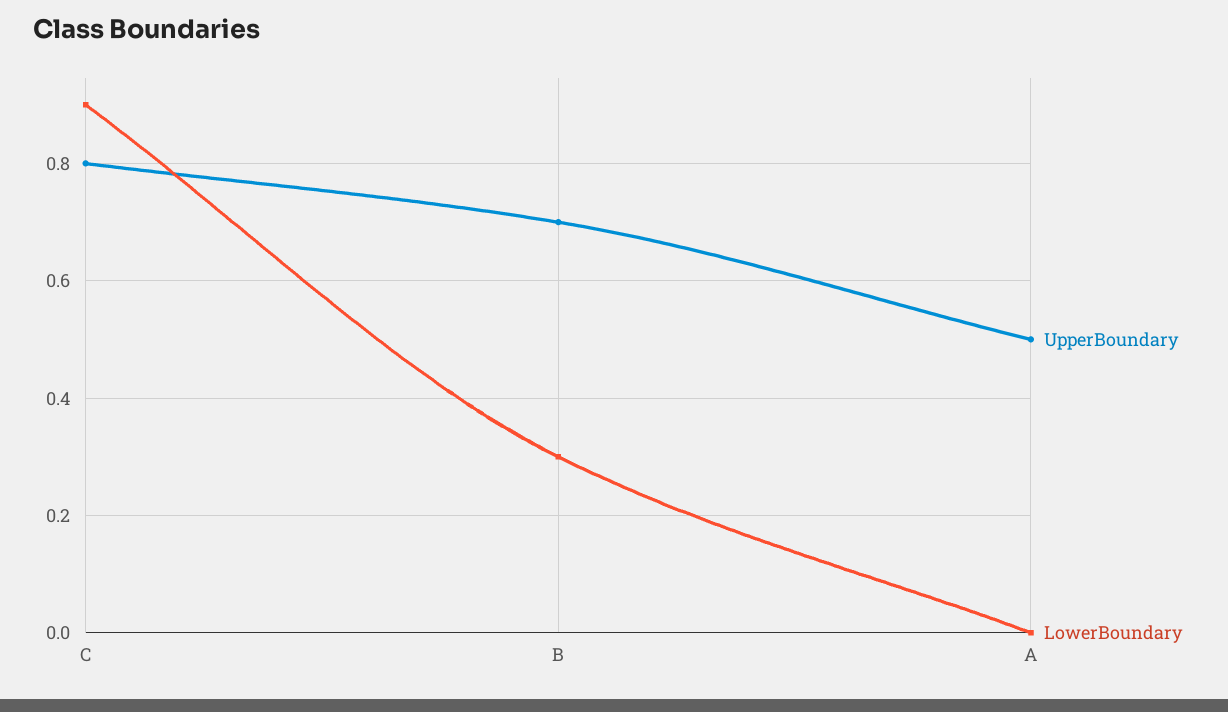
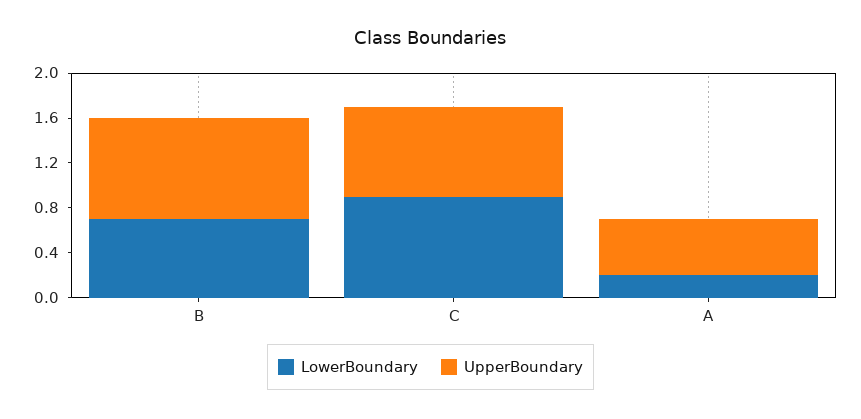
UpperBoundary, B: 0.7 -> 0.9
LowerBoundary, B: 0.3 -> 0.7
LowerBoundary, A: 0 -> 0.2

